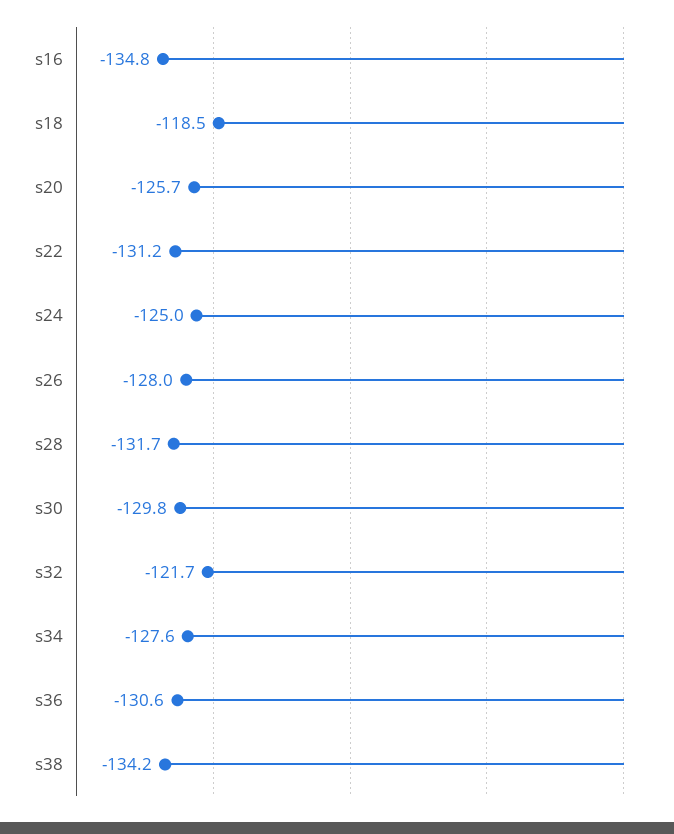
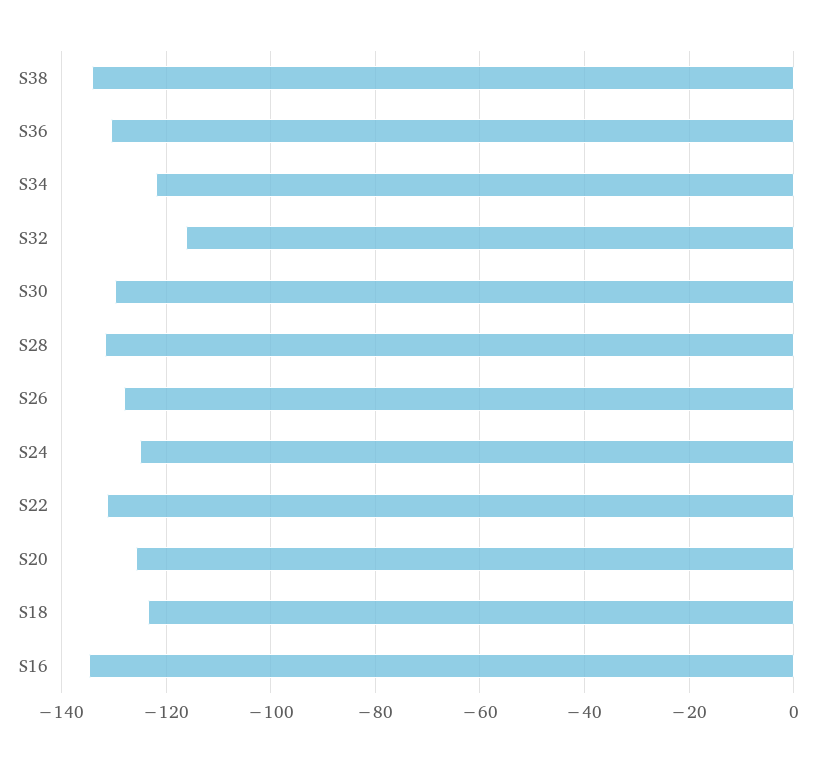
s18: -118.5 -> -124
s32: -121.7 -> -116
s34: -127.6 -> -122

